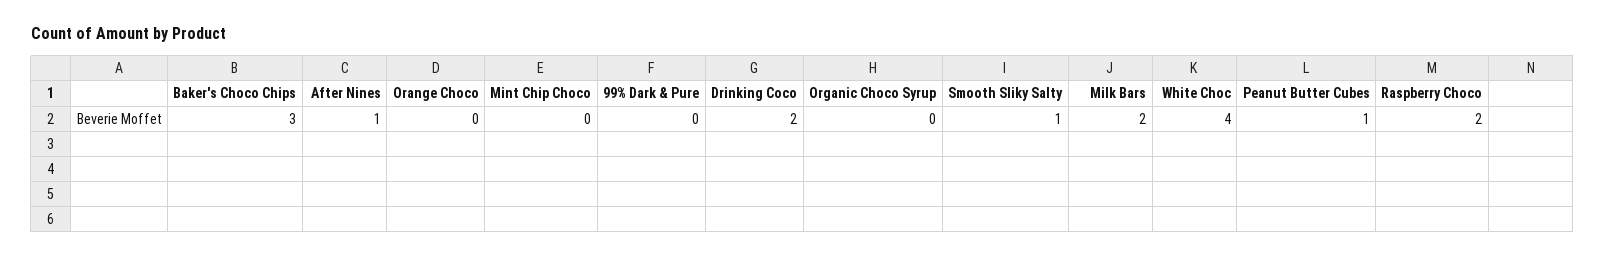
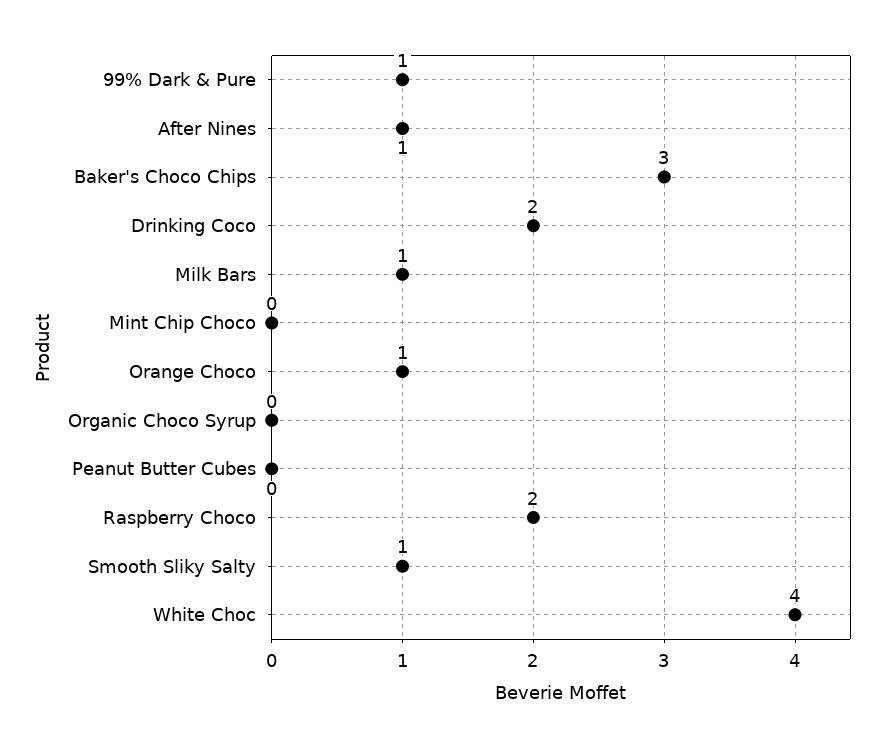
Orange Choco: 0 -> 1
99% Dark & Pure: 0 -> 1
Milk Bars: 2 -> 1
Peanut Butter Cubes: 1 -> 0

